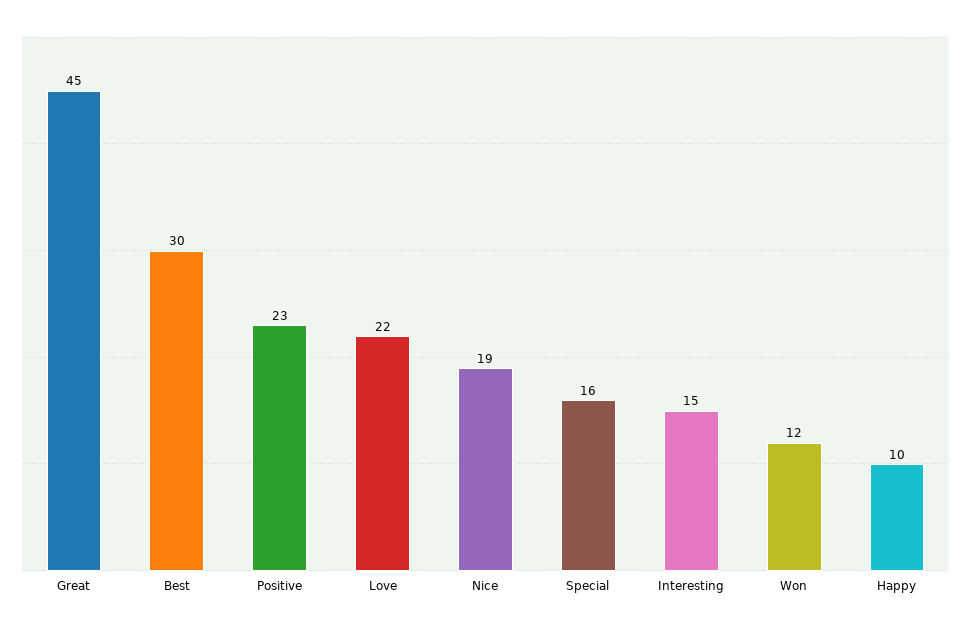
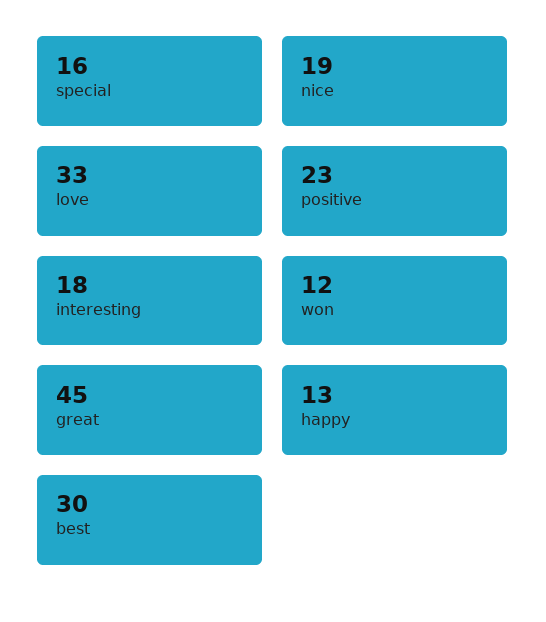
Love: 22 -> 33
Interesting: 15 -> 18
Happy: 10 -> 13

